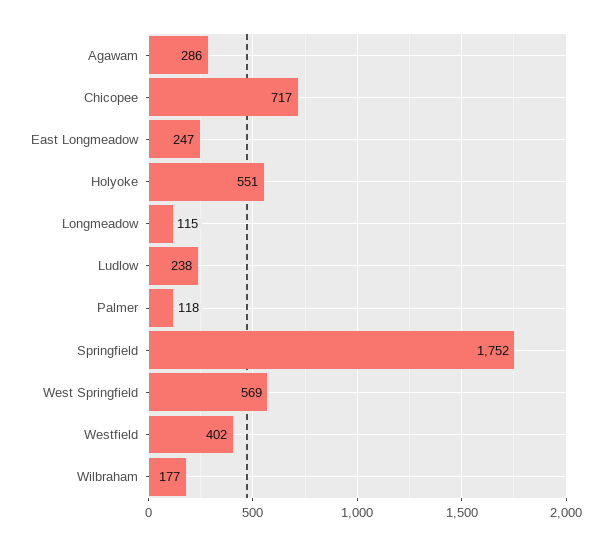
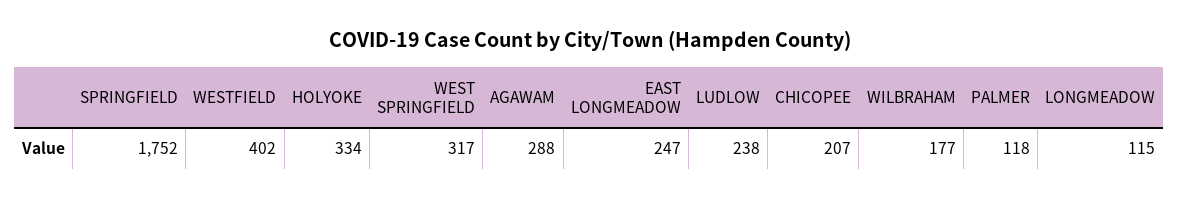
Agawam: 286 -> 288
Chicopee: 717 -> 207
Holyoke: 551 -> 334
West Springfield: 569 -> 317

